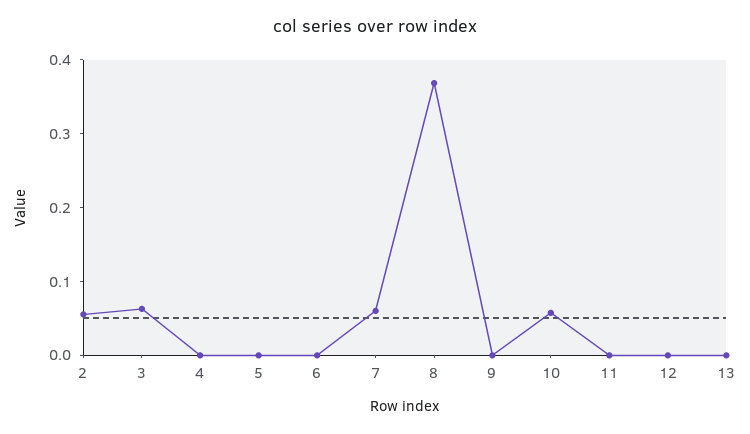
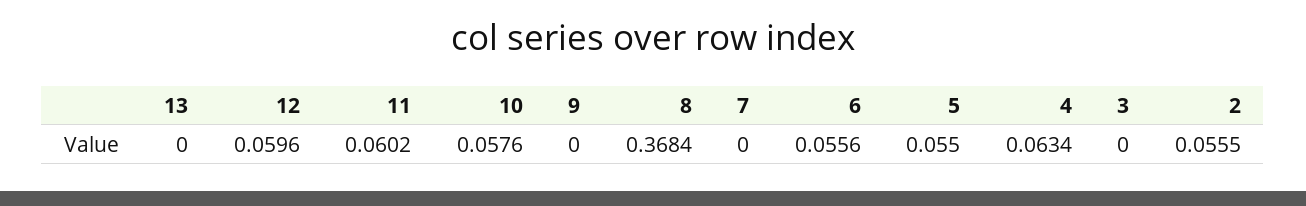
3: 0.06 -> 0
4: 0 -> 0.0634
5: 0 -> 0.055
6: 0 -> 0.0556
7: 0.06 -> 0
11: 0 -> 0.0602
12: 0 -> 0.0596

